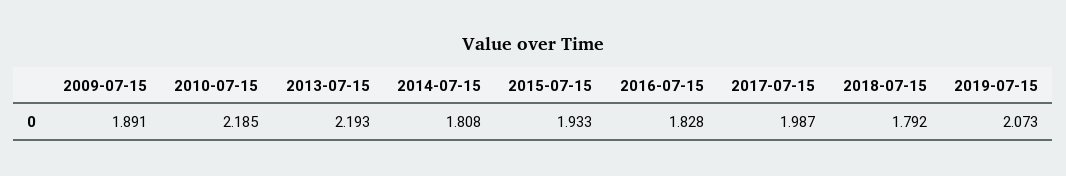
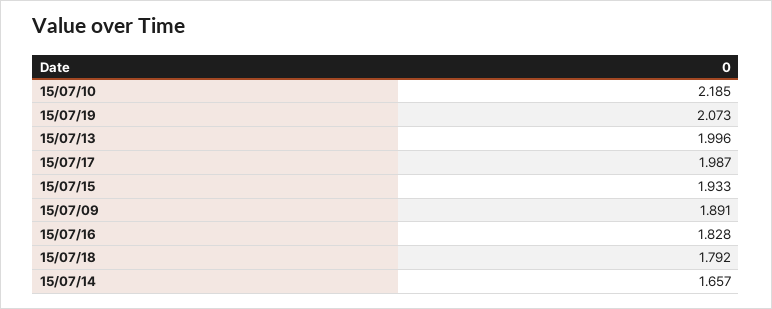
2013-07-15: 2.193 -> 1.996
2014-07-15: 1.808 -> 1.657

